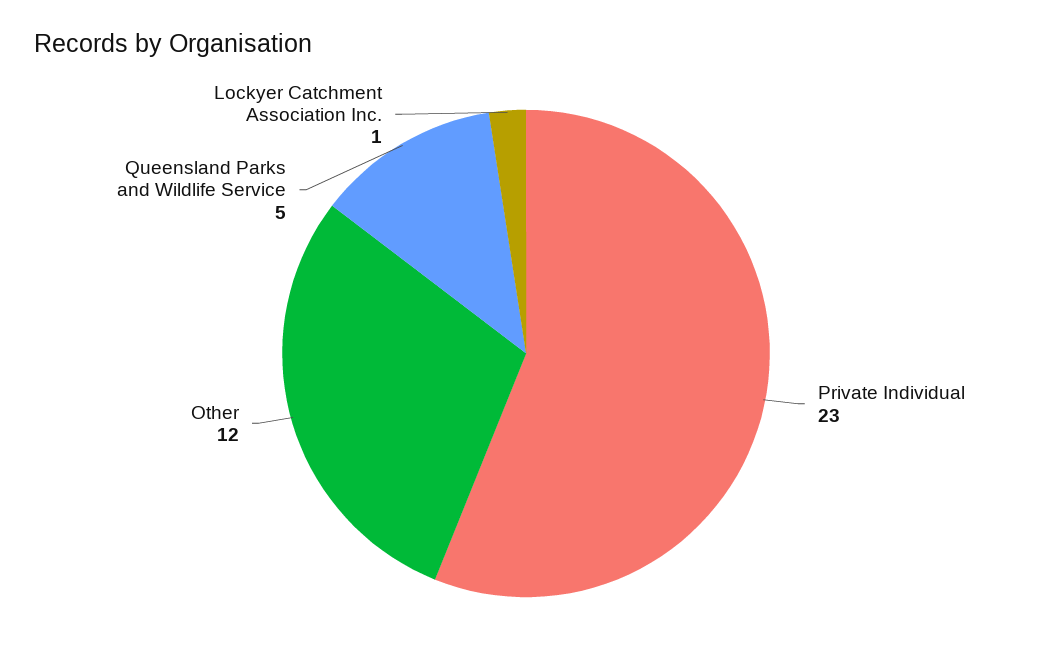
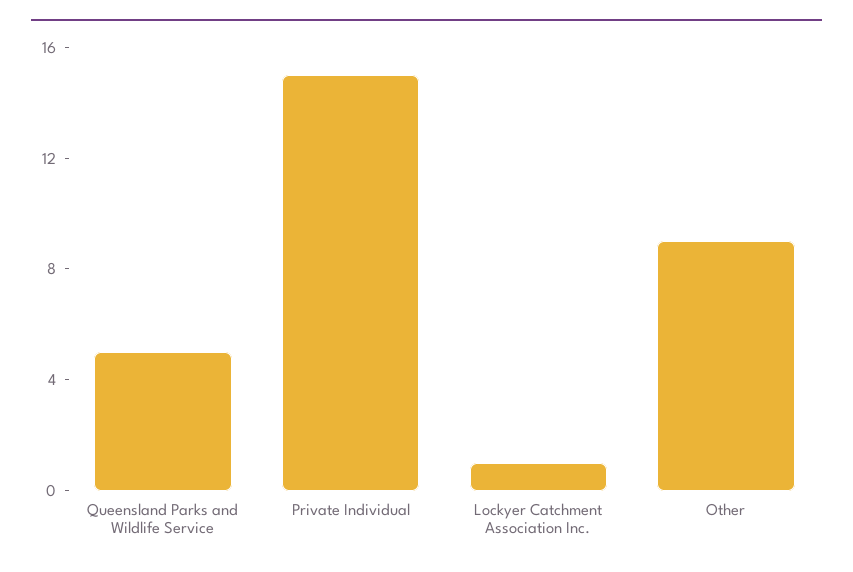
Private Individual: 23 -> 15
Other: 12 -> 9

